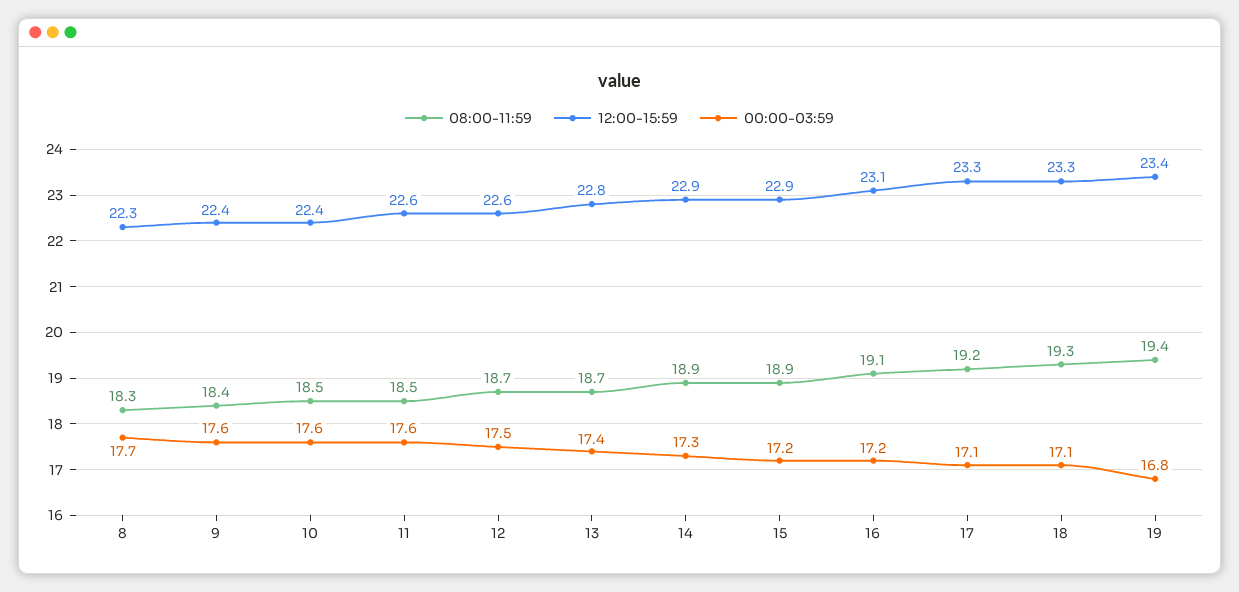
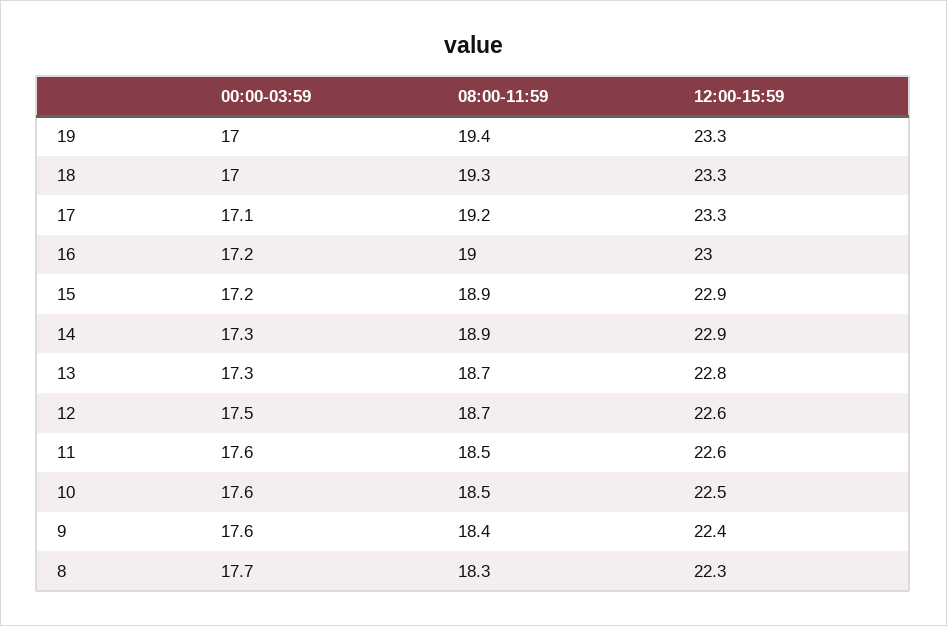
12:00-15:59, 10: 22.4 -> 22.5
00:00-03:59, 13: 17.4 -> 17.3
08:00-11:59, 16: 19.1 -> 19
12:00-15:59, 16: 23.1 -> 23
00:00-03:59, 18: 17.1 -> 17
12:00-15:59, 19: 23.4 -> 23.3
00:00-03:59, 19: 16.8 -> 17

